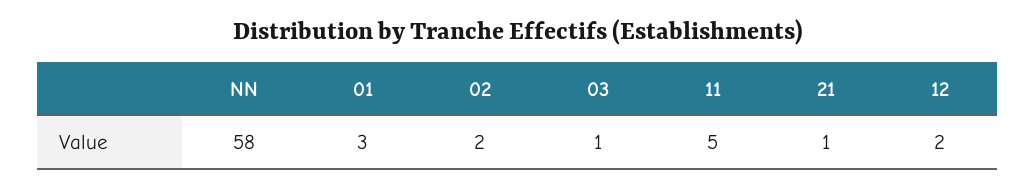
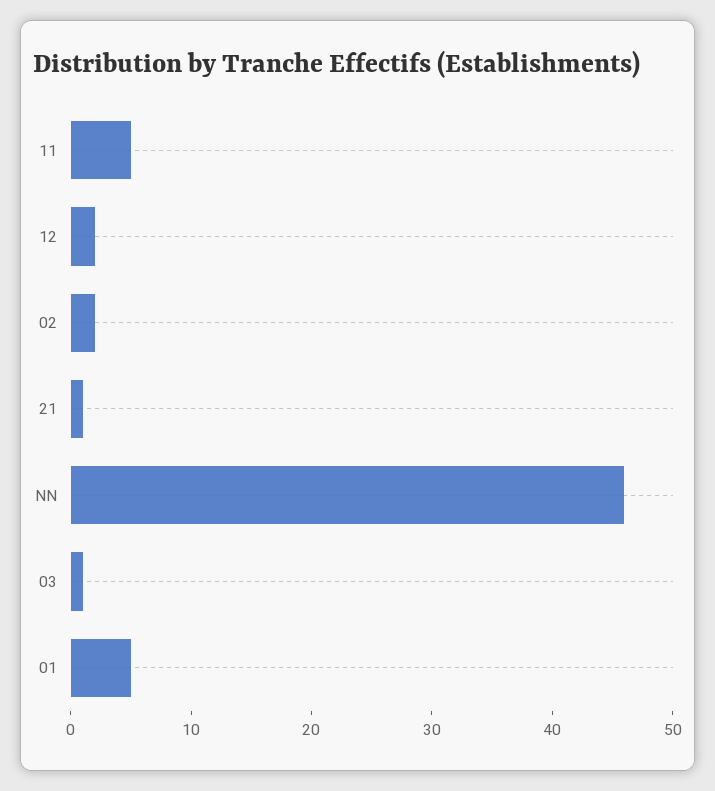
NN: 58 -> 46
01: 3 -> 5

